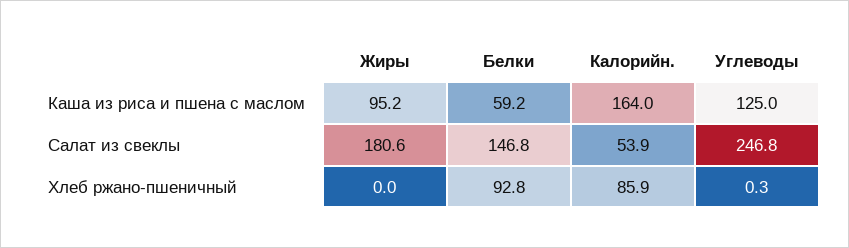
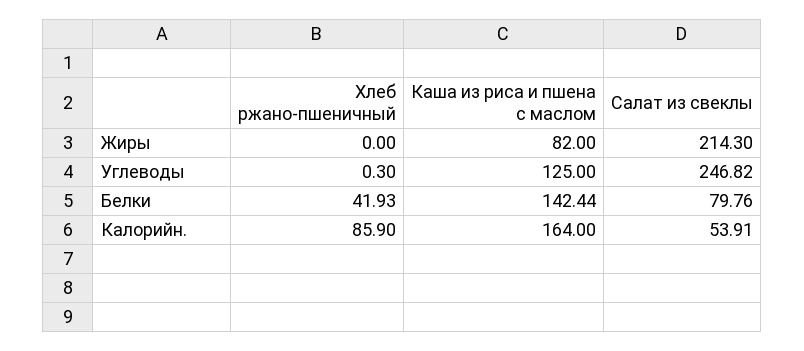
Жиры, Каша из риса и пшена с маслом: 95.2 -> 82
Белки, Каша из риса и пшена с маслом: 59.2 -> 142.44
Жиры, Салат из свеклы: 180.6 -> 214.3
Белки, Салат из свеклы: 146.8 -> 79.76
Белки, Хлеб ржано-пшеничный: 92.8 -> 41.93

